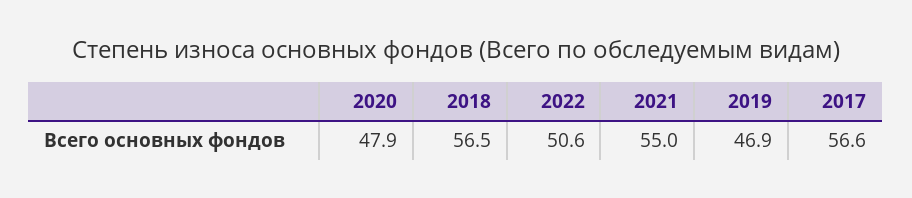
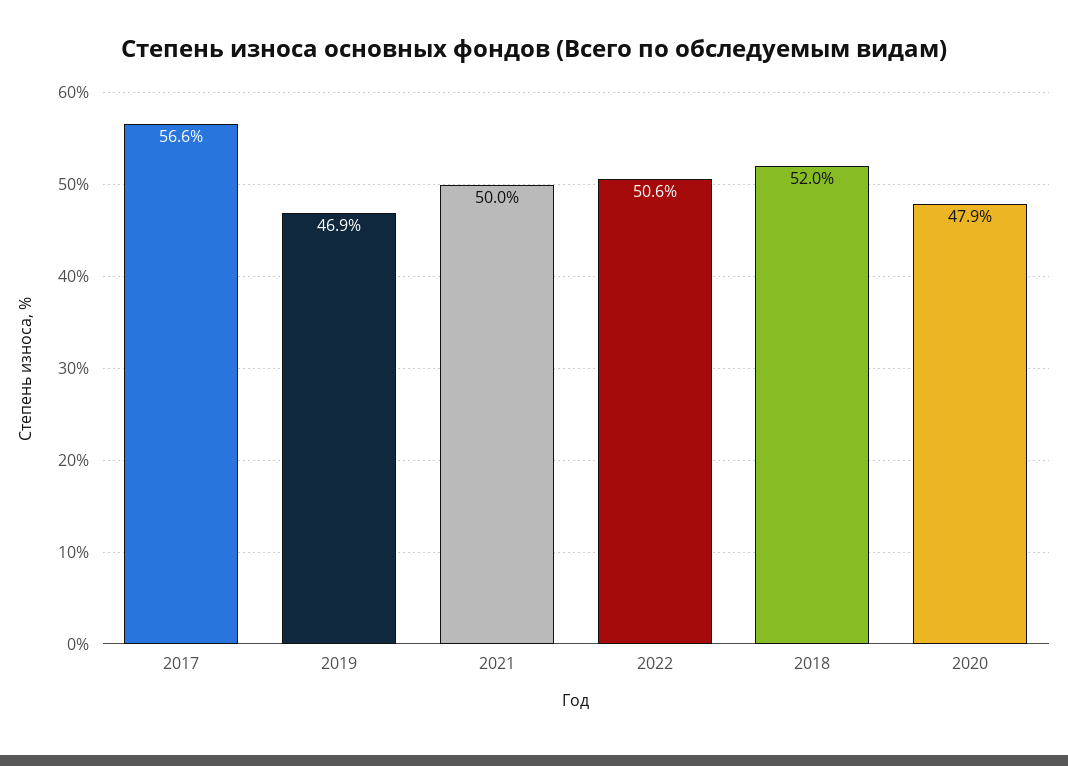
2018: 56.5 -> 52
2021: 55 -> 50

